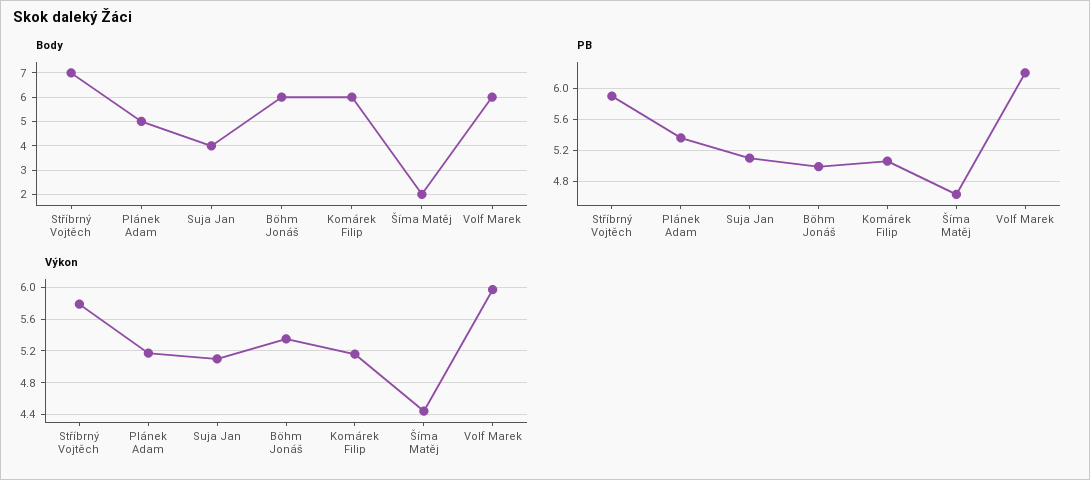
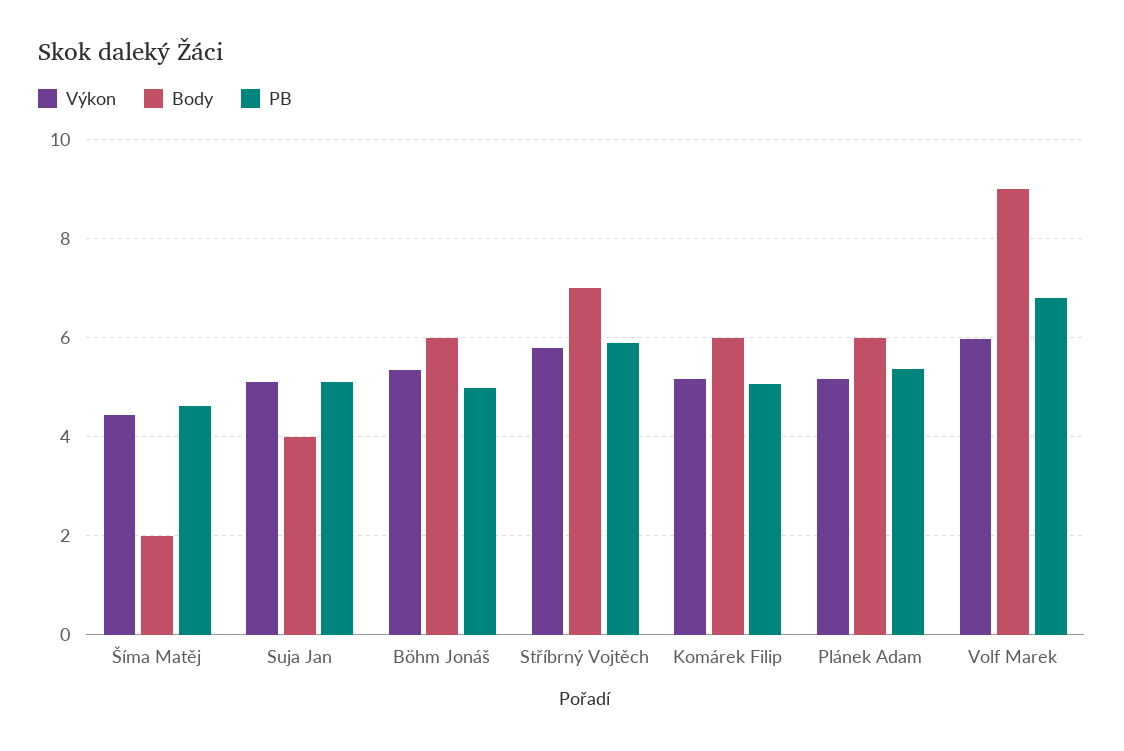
Body, Plánek Adam: 5 -> 6
Body, Volf Marek: 6 -> 9
PB, Volf Marek: 6.2 -> 6.8

